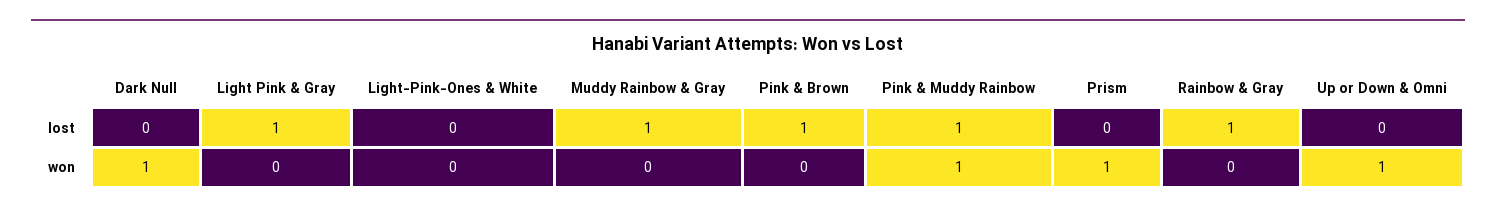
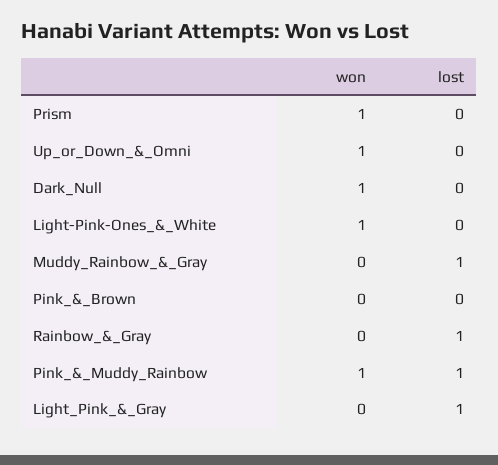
Pink & Brown, lost: 1 -> 0
Light-Pink-Ones & White, won: 0 -> 1

